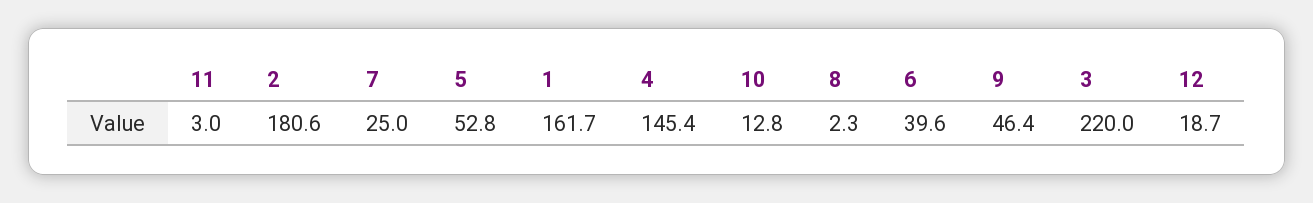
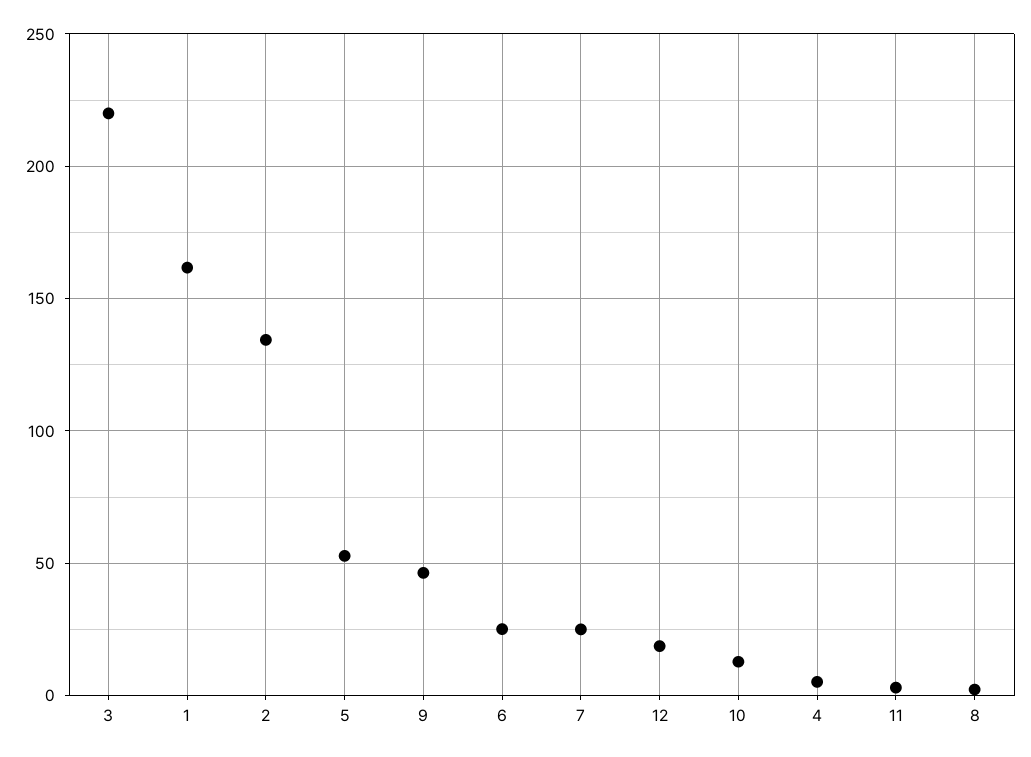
2: 180.6 -> 135
4: 145.4 -> 5
6: 39.6 -> 25

